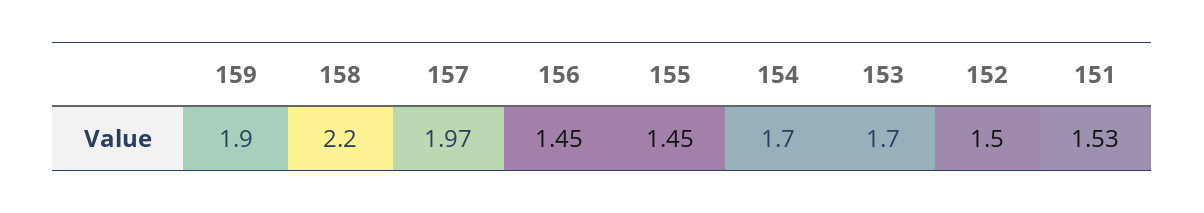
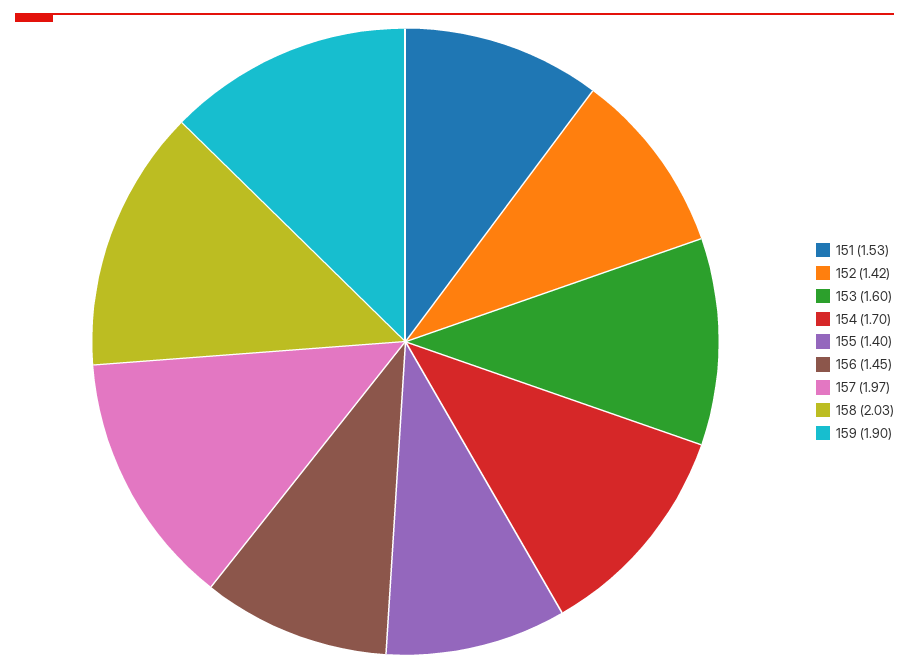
158: 2.2 -> 2.03
155: 1.45 -> 1.4
153: 1.7 -> 1.6
152: 1.5 -> 1.42

